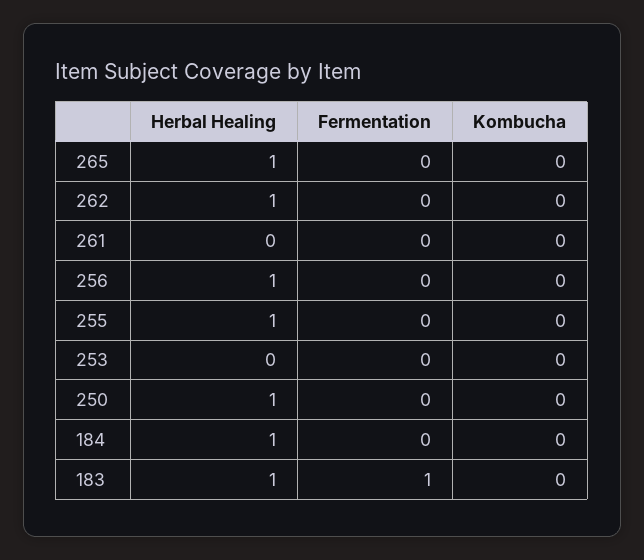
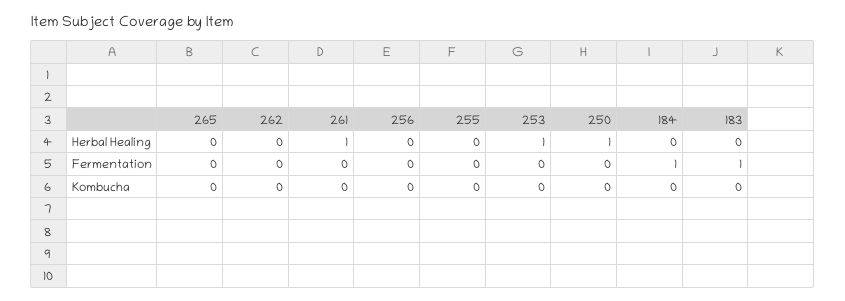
Herbal Healing, 265: 1 -> 0
Herbal Healing, 262: 1 -> 0
Herbal Healing, 261: 0 -> 1
Herbal Healing, 256: 1 -> 0
Herbal Healing, 255: 1 -> 0
Herbal Healing, 253: 0 -> 1
Herbal Healing, 184: 1 -> 0
Fermentation, 184: 0 -> 1
Herbal Healing, 183: 1 -> 0

